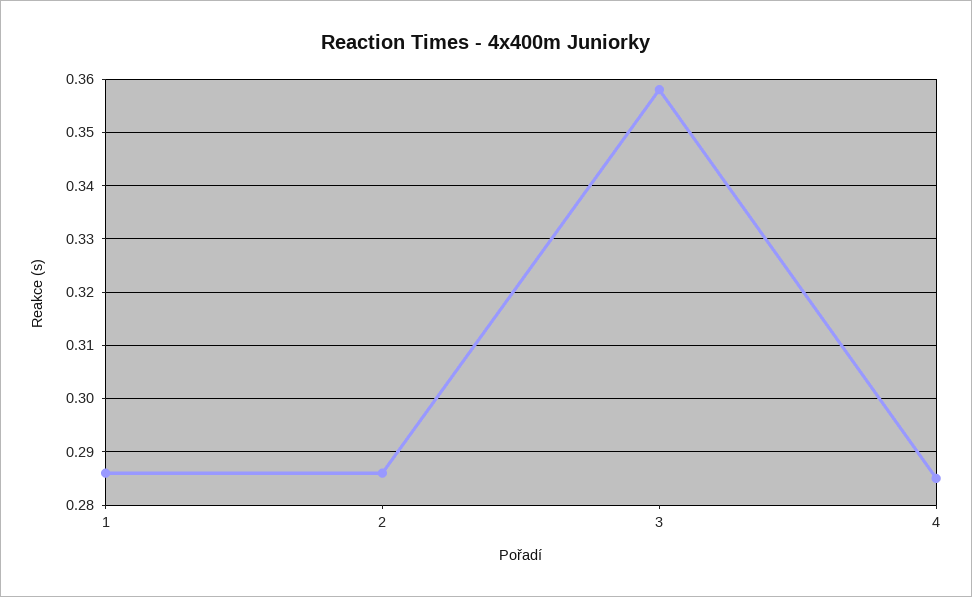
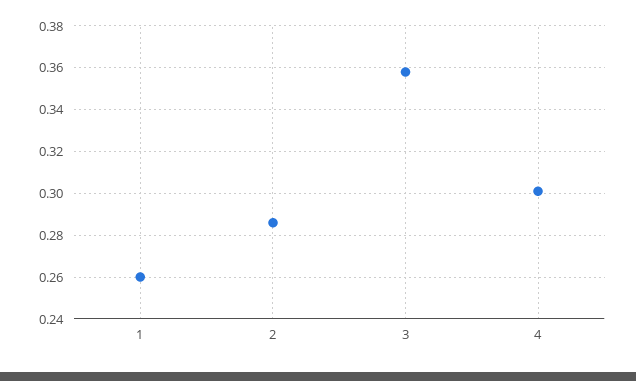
1: 0.285 -> 0.26
4: 0.285 -> 0.3

